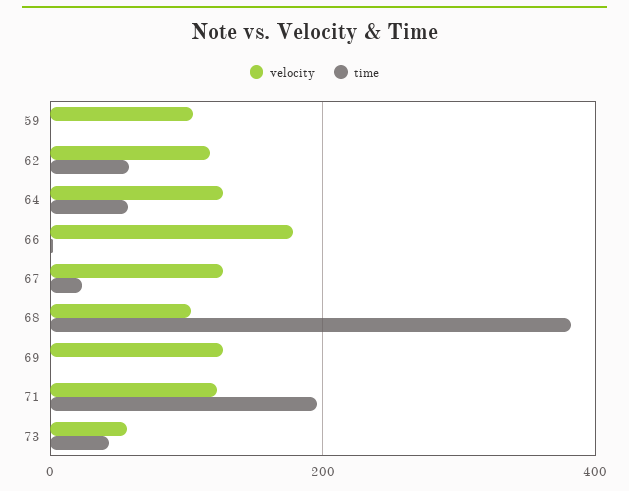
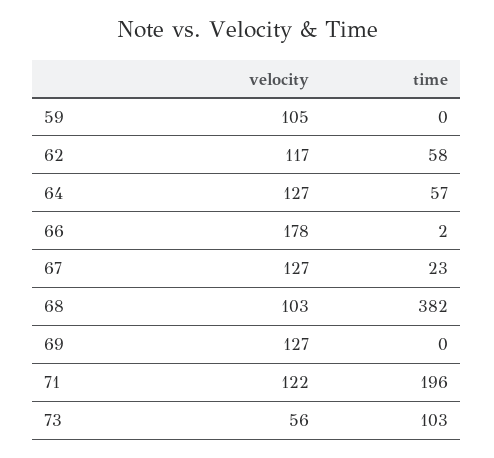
time, 73: 40 -> 103

